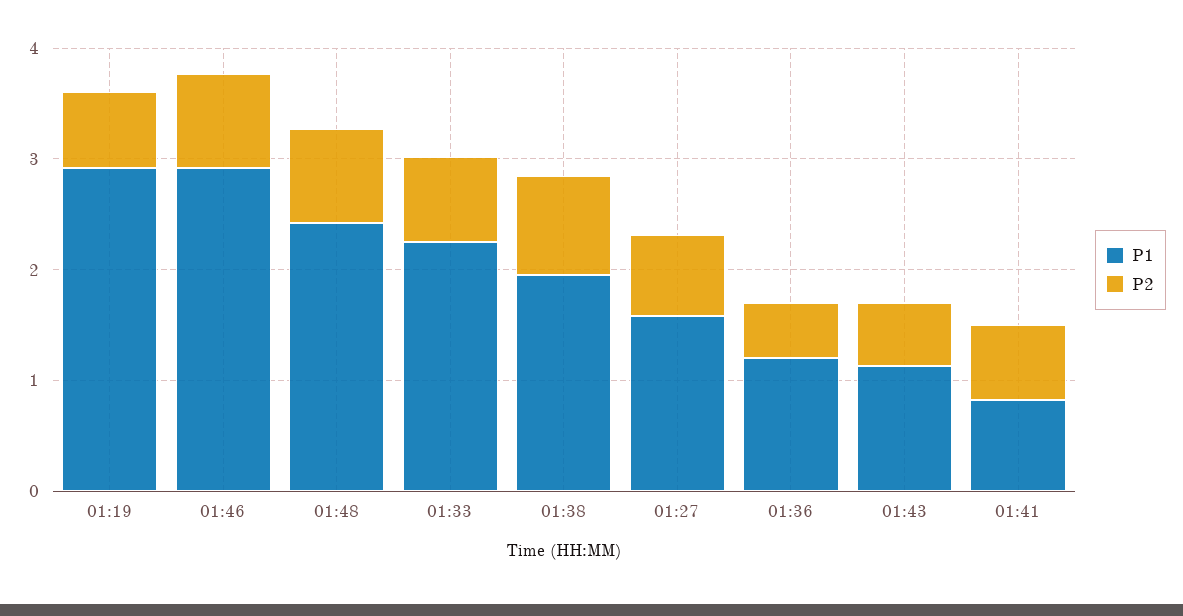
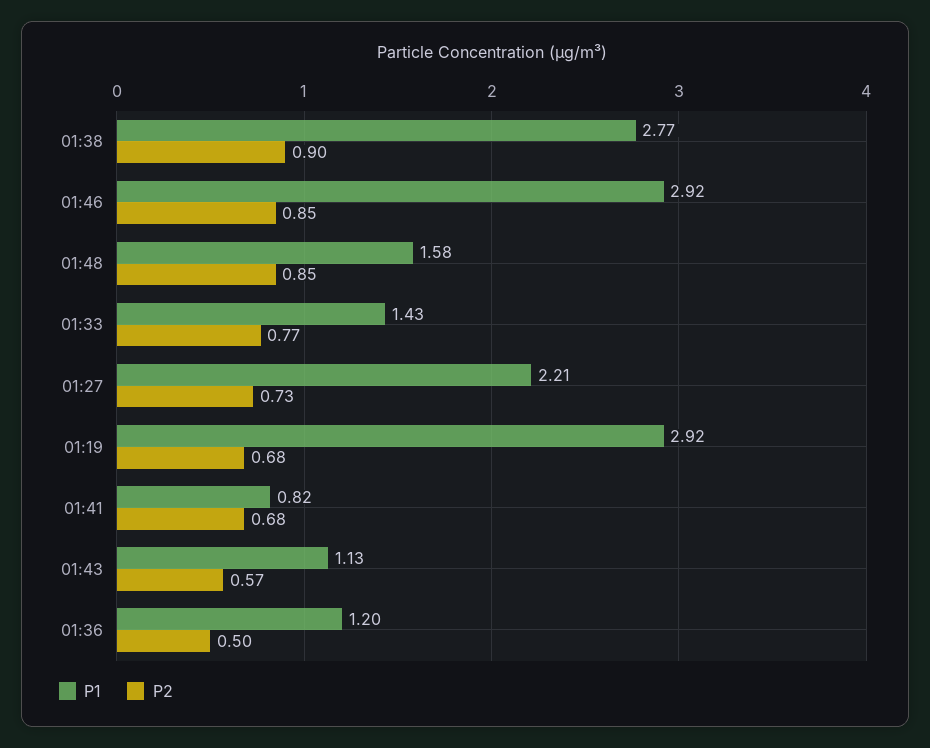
P1, 01:48: 2.4 -> 1.58
P1, 01:33: 2.2 -> 1.43
P1, 01:38: 2 -> 2.77
P1, 01:27: 1.6 -> 2.21

